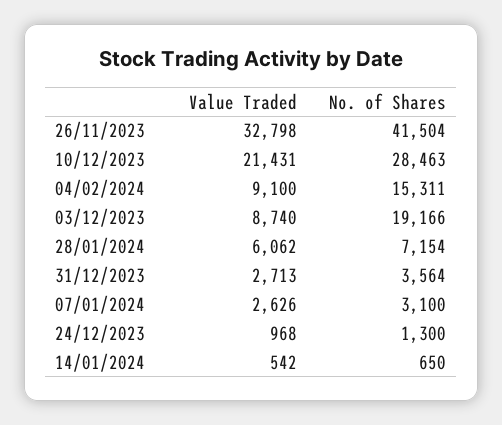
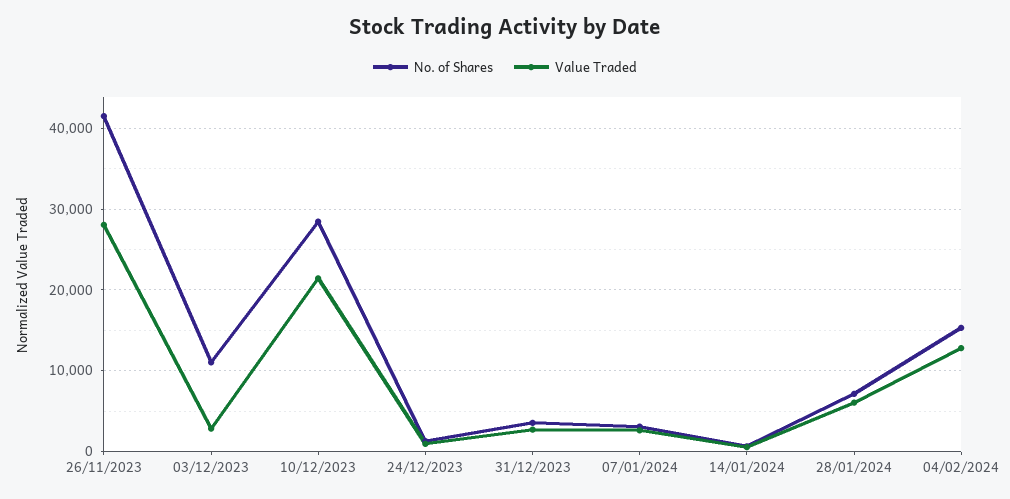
Value Traded, 26/11/2023: 32798 -> 28000
Value Traded, 04/02/2024: 9100 -> 13000
Value Traded, 03/12/2023: 8740 -> 3000
No. of Shares, 03/12/2023: 19166 -> 11000

